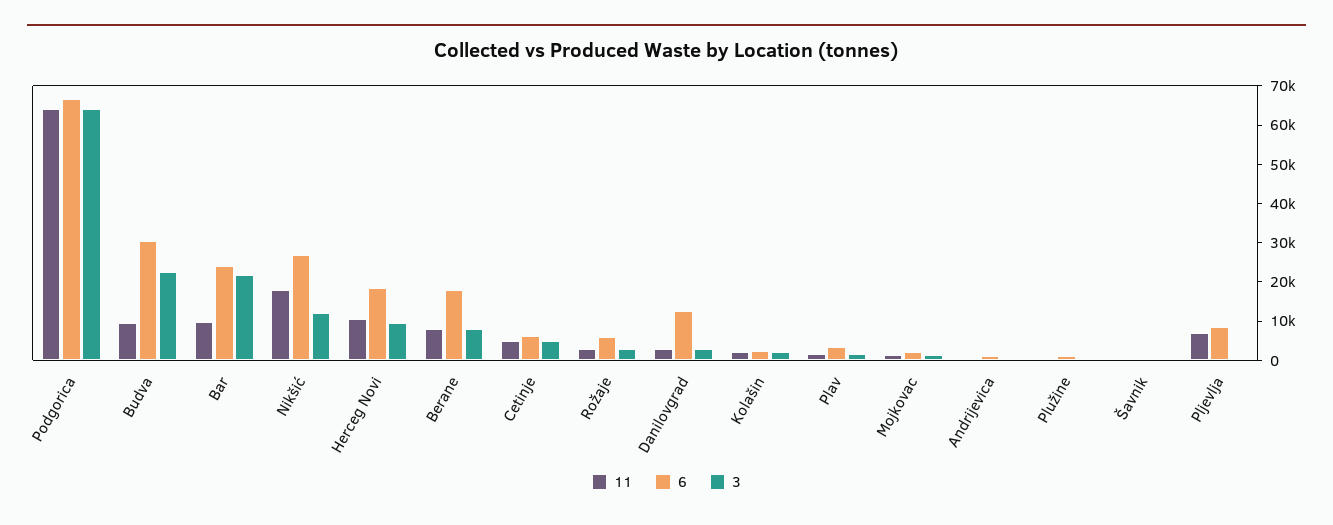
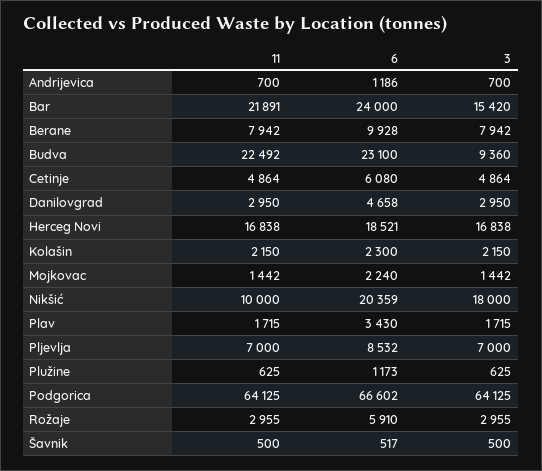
11, Budva: 10000 -> 22492
6, Budva: 30000 -> 23100
3, Budva: 22500 -> 9360
11, Bar: 10000 -> 21891
3, Bar: 22500 -> 15420
11, Nikšić: 17500 -> 10000
6, Nikšić: 27500 -> 20359
3, Nikšić: 12500 -> 18000
11, Herceg Novi: 10000 -> 16838
3, Herceg Novi: 10000 -> 16838
6, Berane: 17500 -> 9928
6, Danilovgrad: 12500 -> 4658
3, Pljevlja: 0 -> 7000

